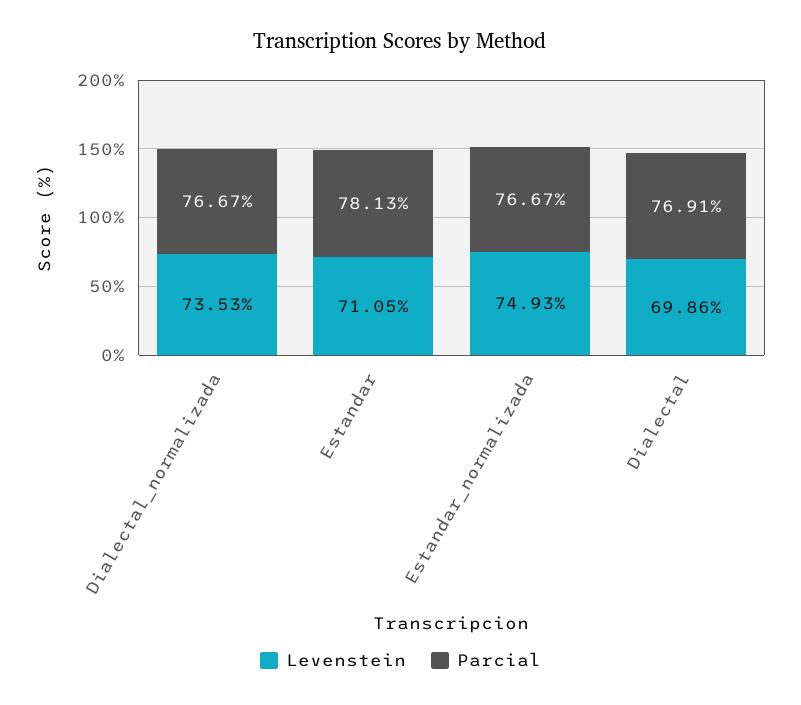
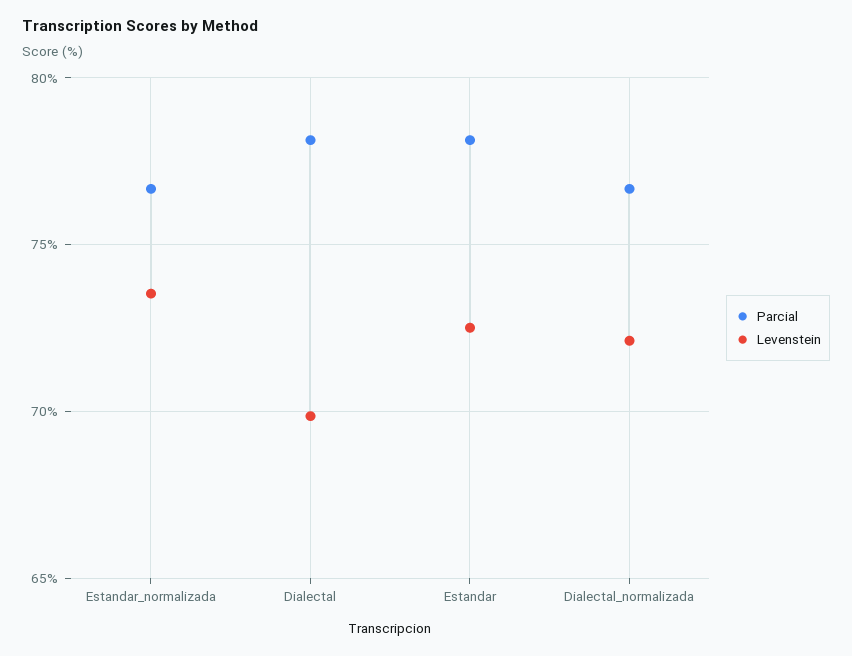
Levenstein, Dialectal_normalizada: 73.53 -> 72
Levenstein, Estandar: 71.05 -> 72.5
Levenstein, Estandar_normalizada: 74.93 -> 73.5
Parcial, Dialectal: 76.91 -> 78

